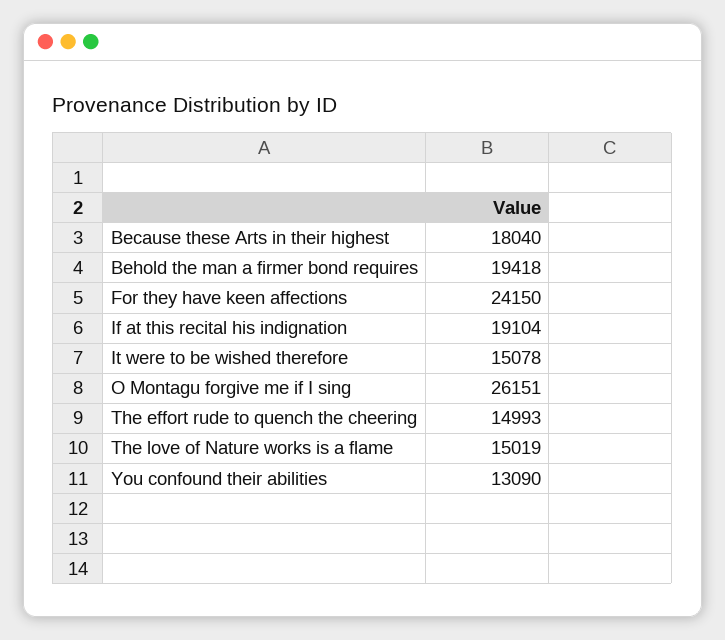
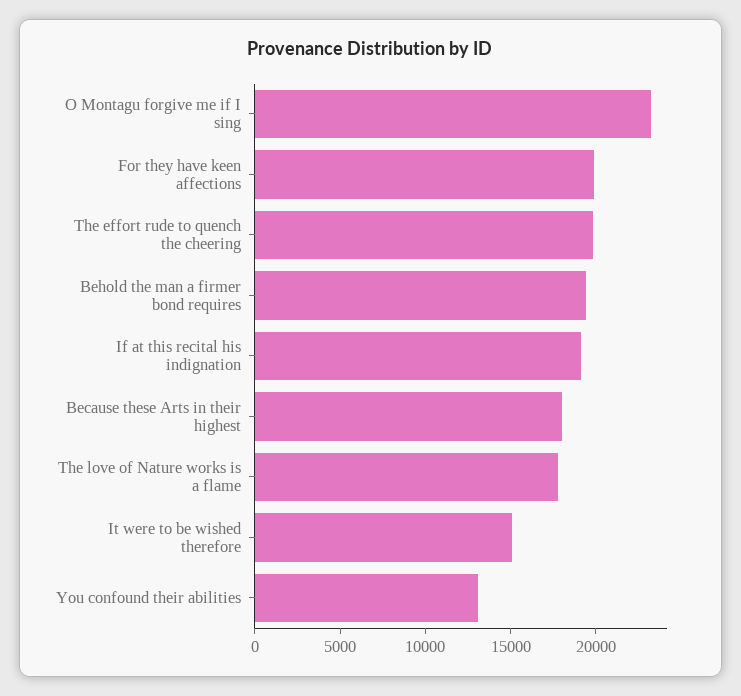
For they have keen affections: 24150 -> 20000
O Montagu forgive me if I sing: 26151 -> 23000
The effort rude to quench the cheering: 14993 -> 20000
The love of Nature works is a flame: 15019 -> 18000

